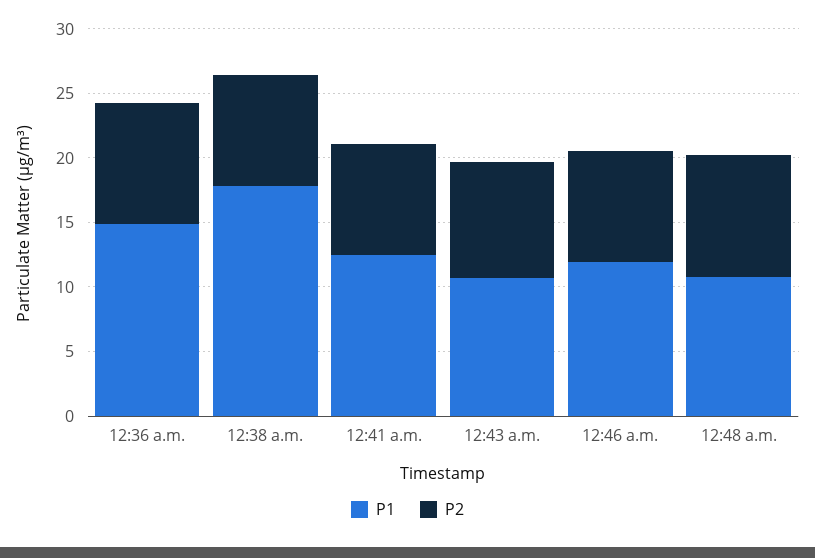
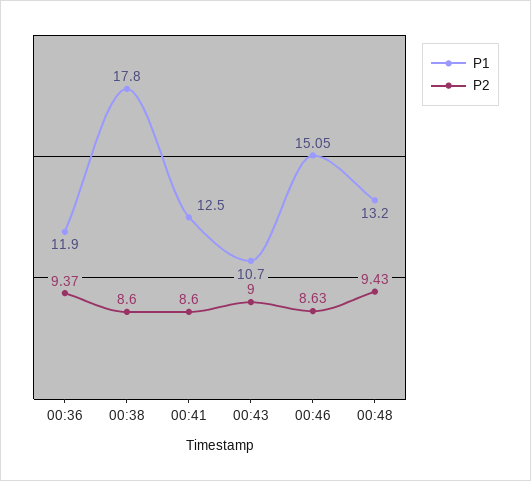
P1, 12:36 a.m.: 15 -> 11.9
P1, 12:46 a.m.: 12 -> 15.05
P1, 12:48 a.m.: 11 -> 13.2

